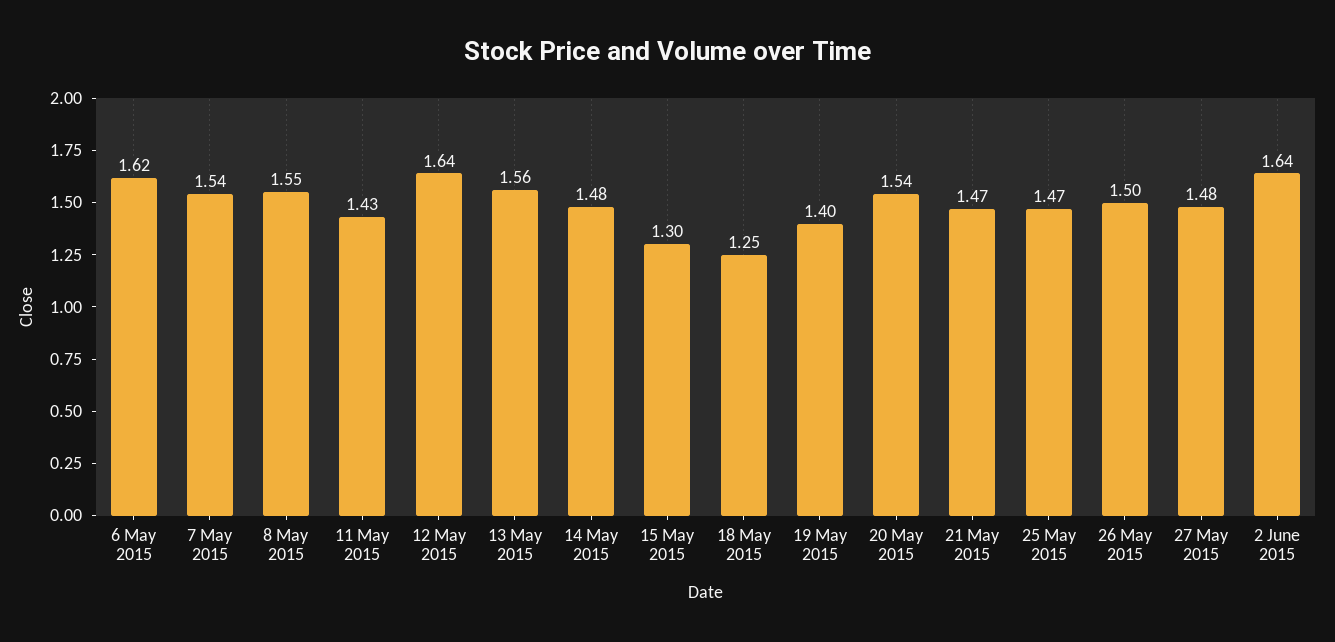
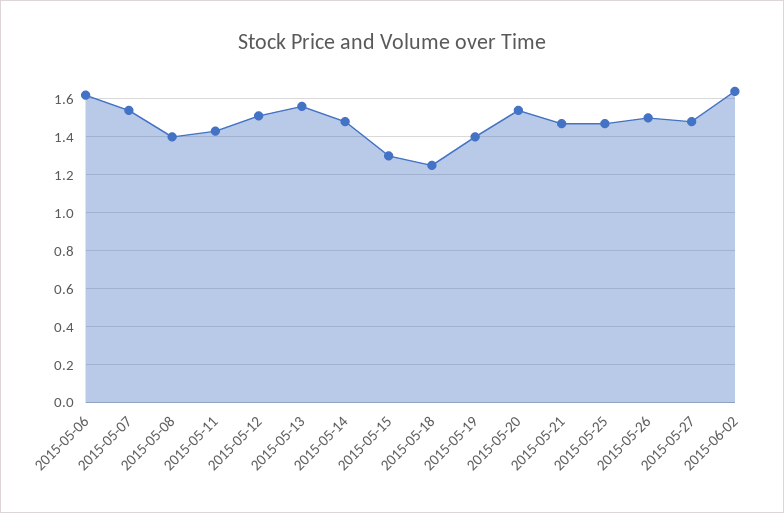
8 May 2015: 1.55 -> 1.4
12 May 2015: 1.64 -> 1.5

